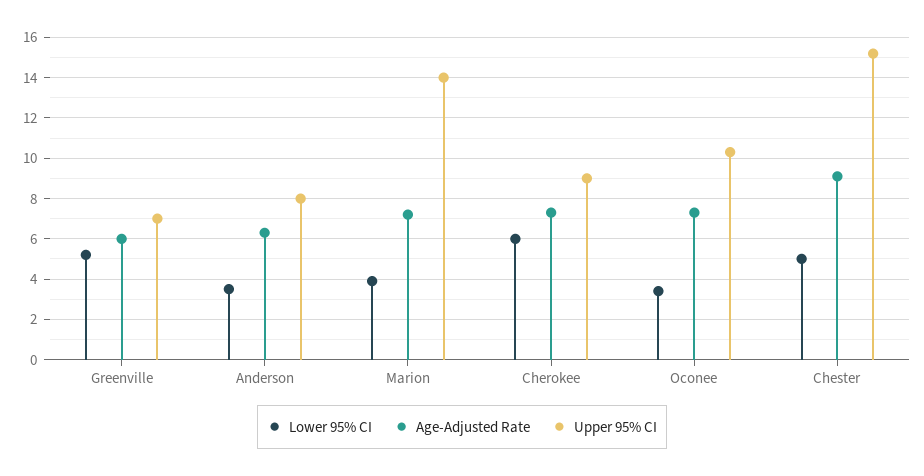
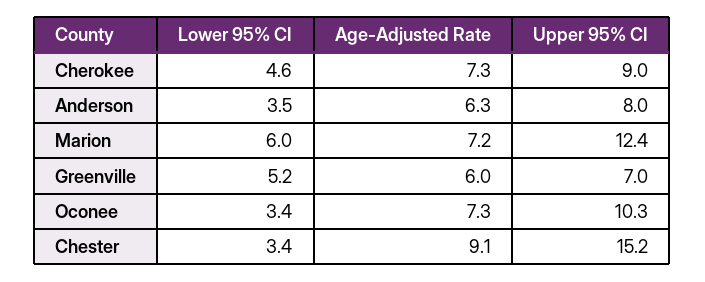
Lower 95% CI, Marion: 4 -> 6
Upper 95% CI, Marion: 14 -> 12.4
Lower 95% CI, Cherokee: 6 -> 4.6
Lower 95% CI, Chester: 5 -> 3.4

